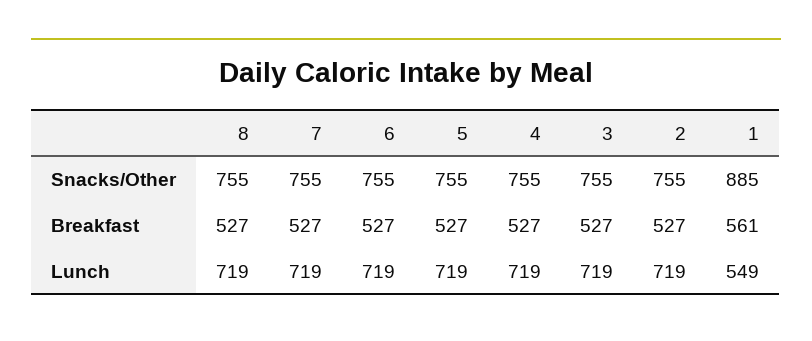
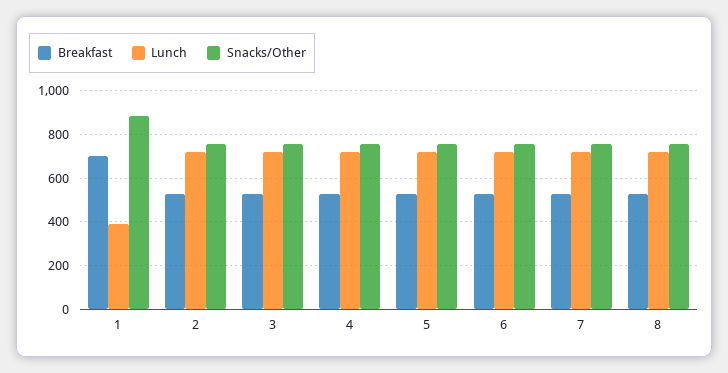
Breakfast, 1: 561 -> 700
Lunch, 1: 549 -> 400

